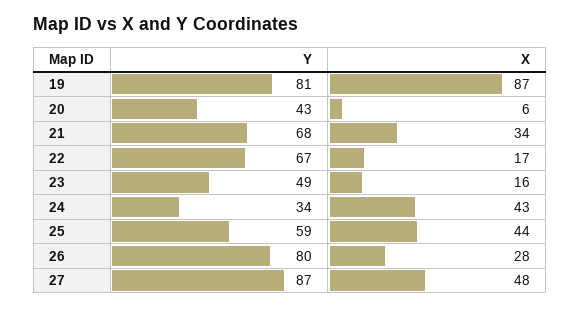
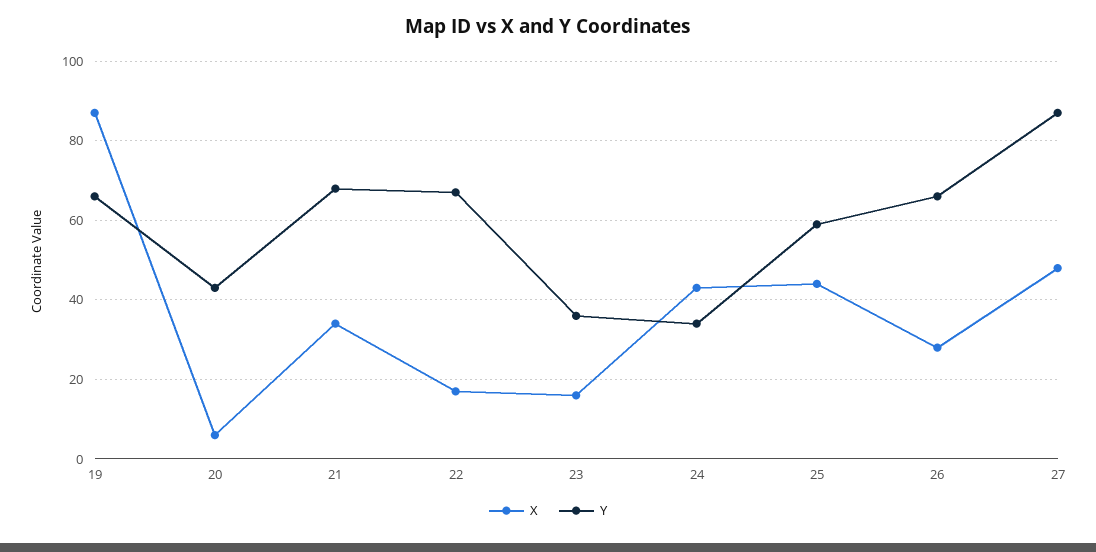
Y, 19: 81 -> 65
Y, 23: 49 -> 35
Y, 26: 80 -> 65

